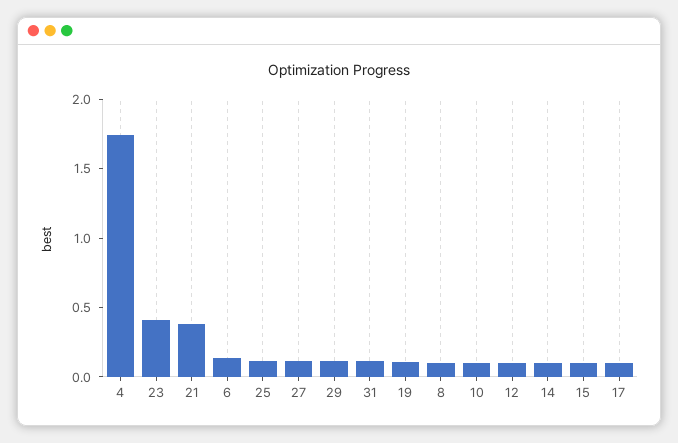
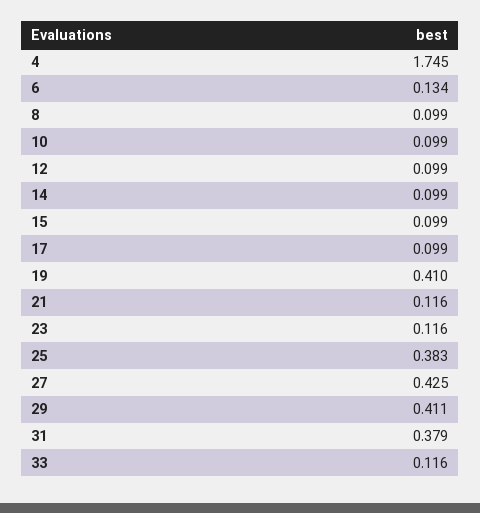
23: 0.4 -> 0.116
21: 0.4 -> 0.116
25: 0.1 -> 0.383
27: 0.1 -> 0.425
29: 0.1 -> 0.411
31: 0.1 -> 0.379
19: 0.1 -> 0.41
33: none -> 0.116

